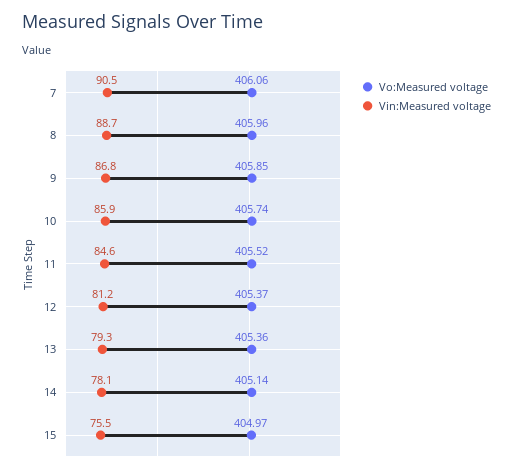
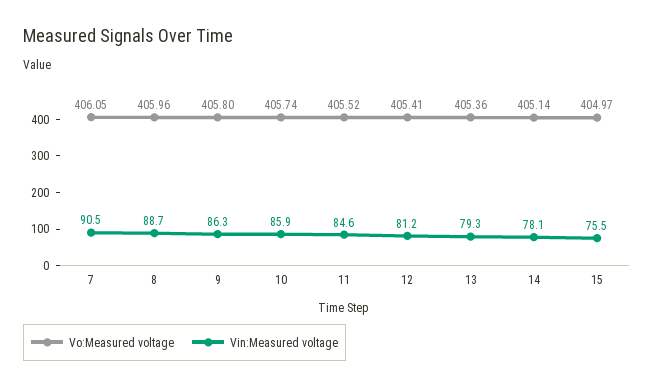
Vo:Measured voltage, 7: 406.06 -> 406.05
Vo:Measured voltage, 9: 405.85 -> 405.8
Vin:Measured voltage, 9: 86.8 -> 86.3
Vo:Measured voltage, 12: 405.37 -> 405.41

